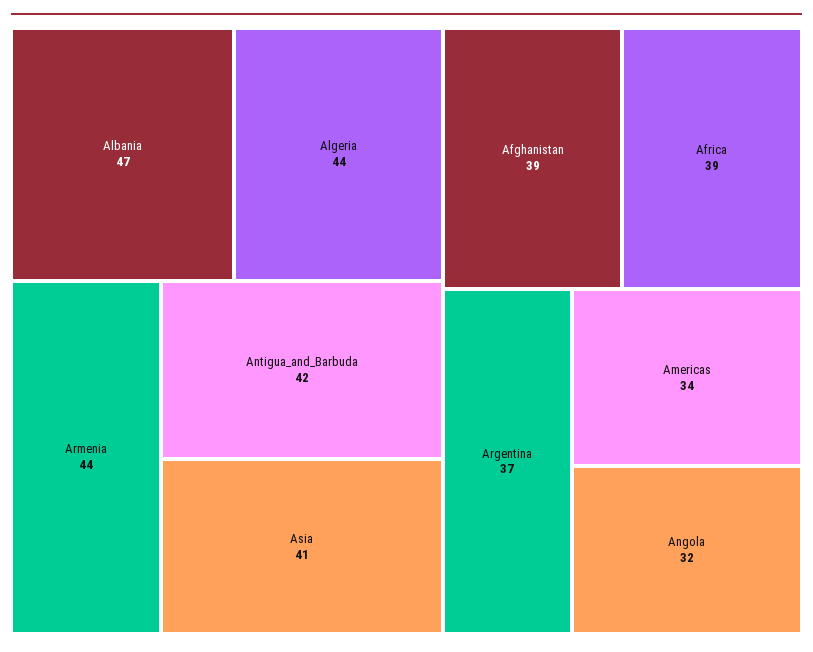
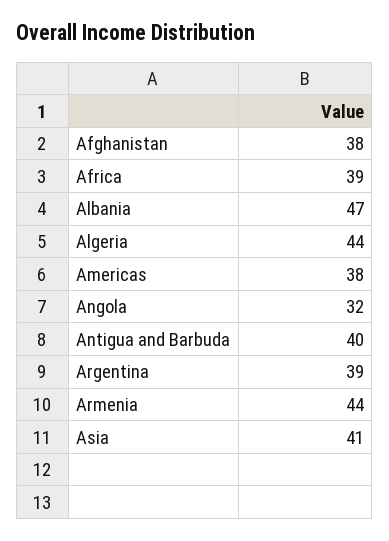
Antigua_and_Barbuda: 42 -> 40
Afghanistan: 39 -> 38
Argentina: 37 -> 39
Americas: 34 -> 38

